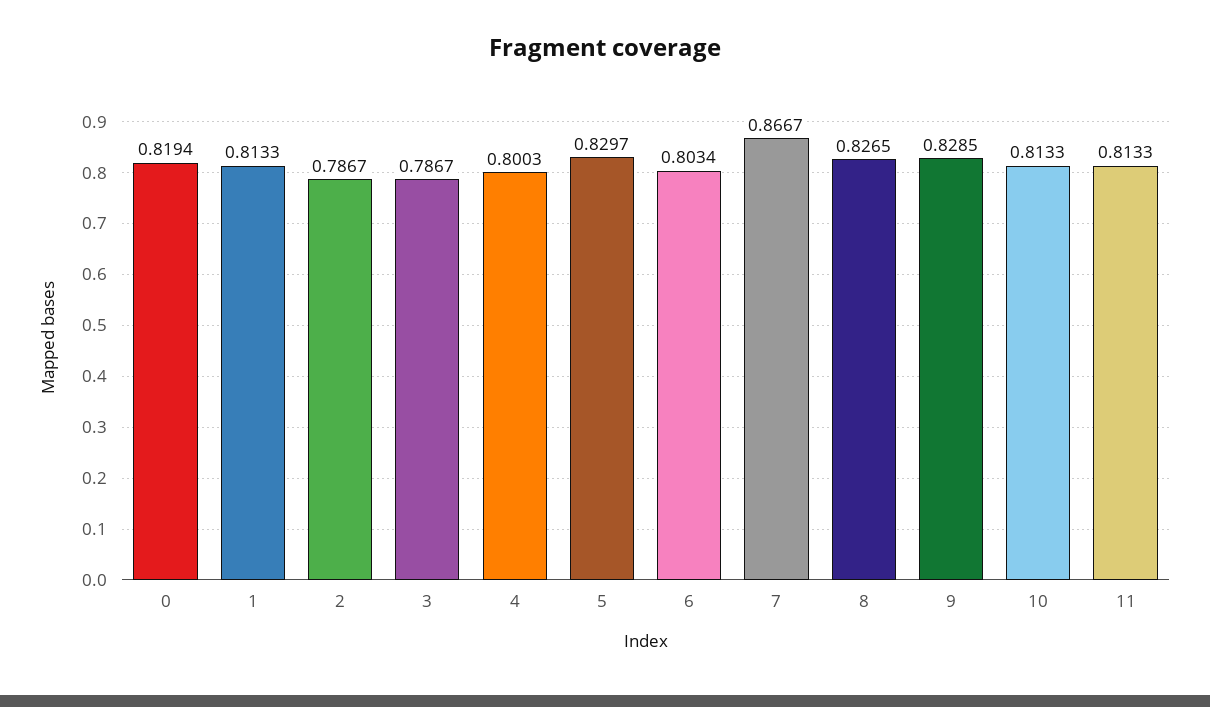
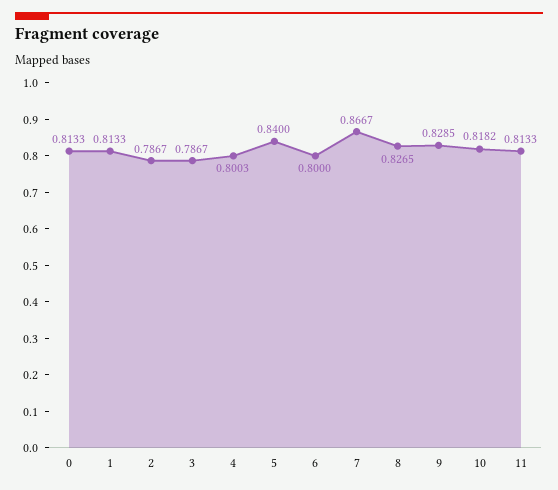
0: 0.8194 -> 0.8133
5: 0.8297 -> 0.84
6: 0.8034 -> 0.8
10: 0.8133 -> 0.8182

